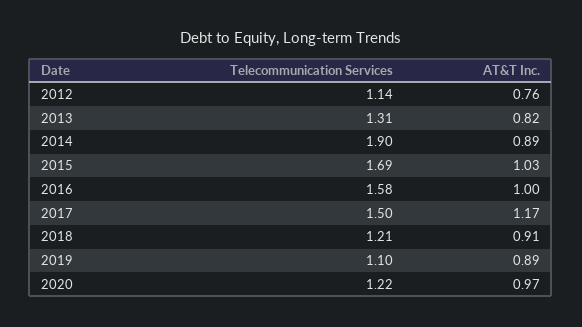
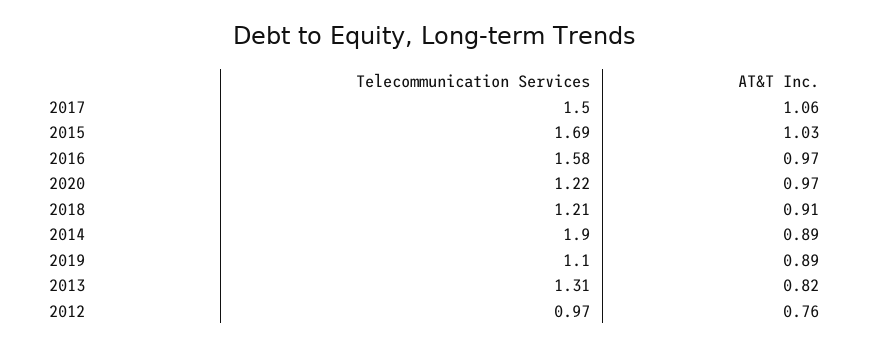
Telecommunication Services, 2012: 1.14 -> 0.97
AT&T Inc., 2016: 1 -> 0.97
AT&T Inc., 2017: 1.17 -> 1.06

